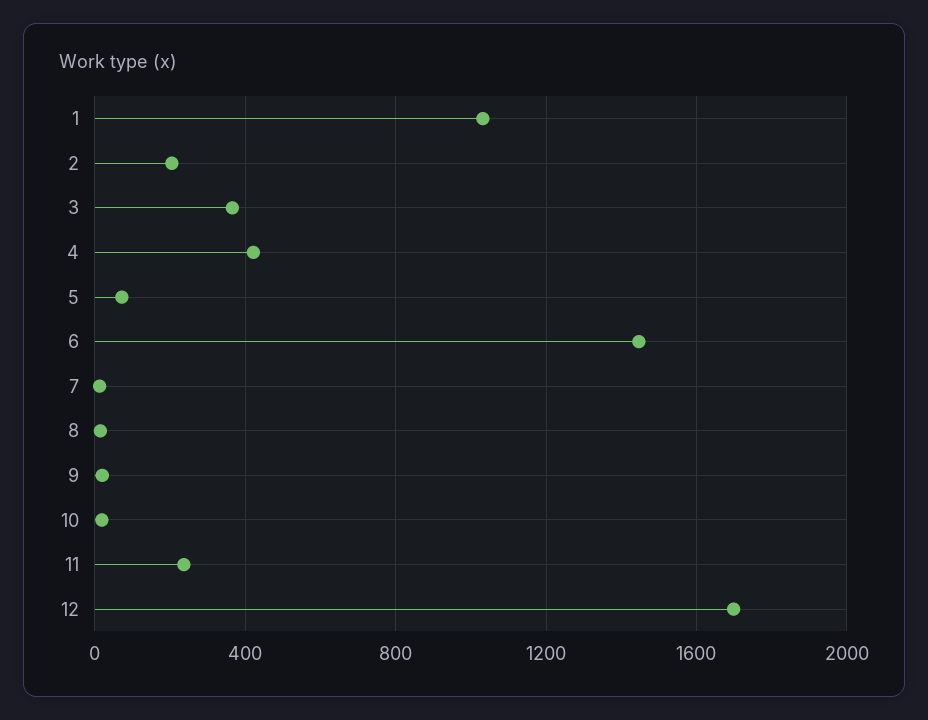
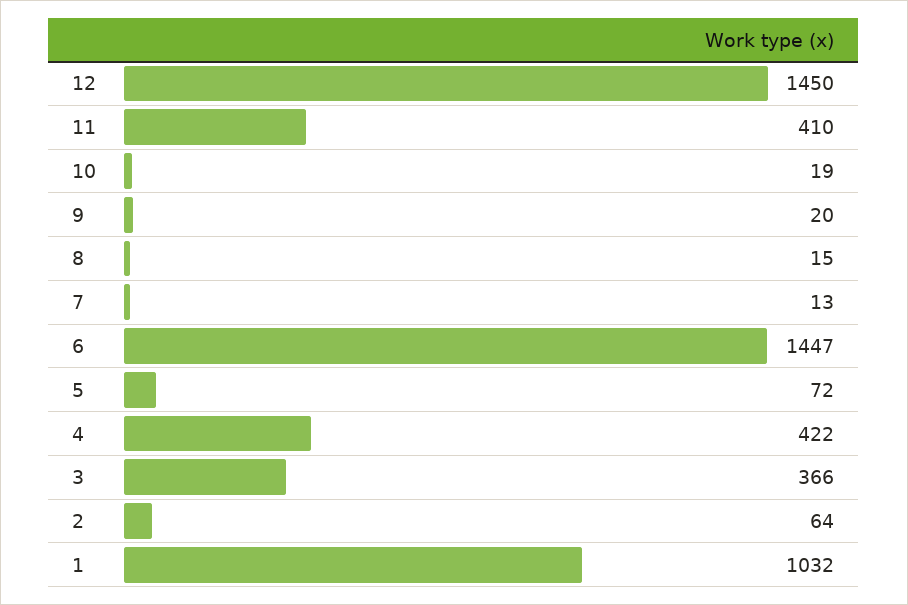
2: 200 -> 64
11: 250 -> 410
12: 1700 -> 1450

